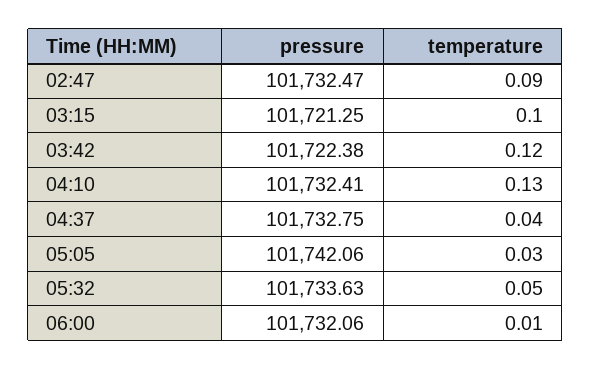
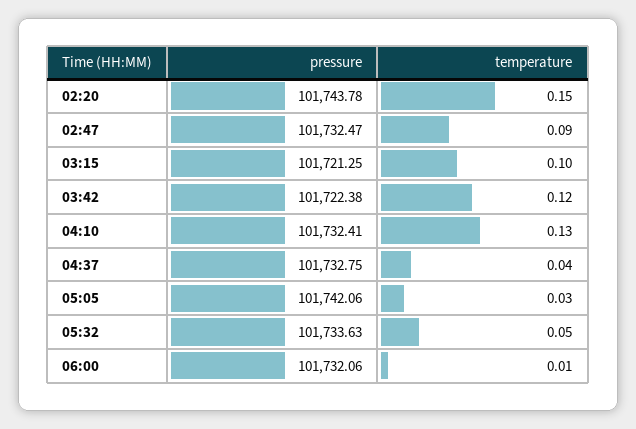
pressure, 02:20: none -> 101743.78
temperature, 02:20: none -> 0.15

